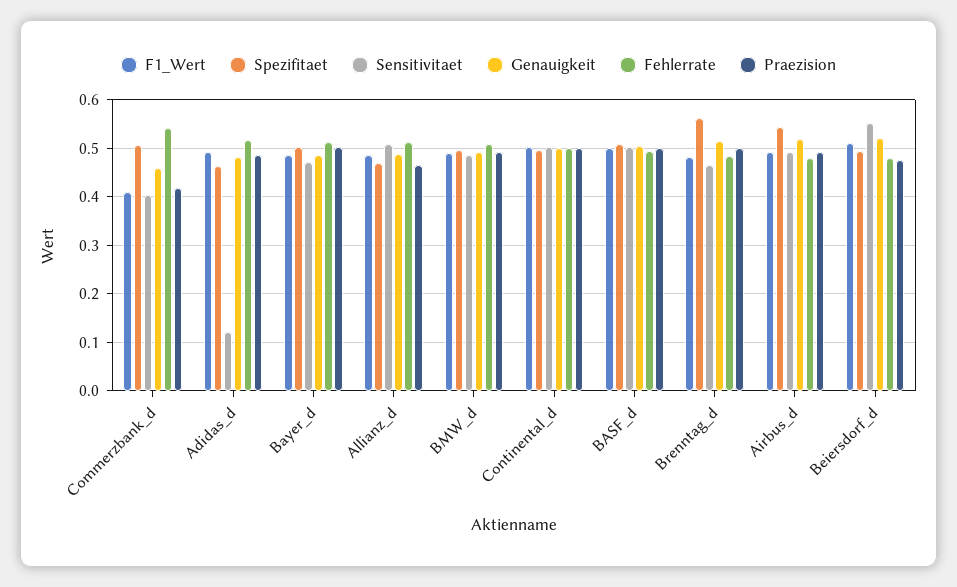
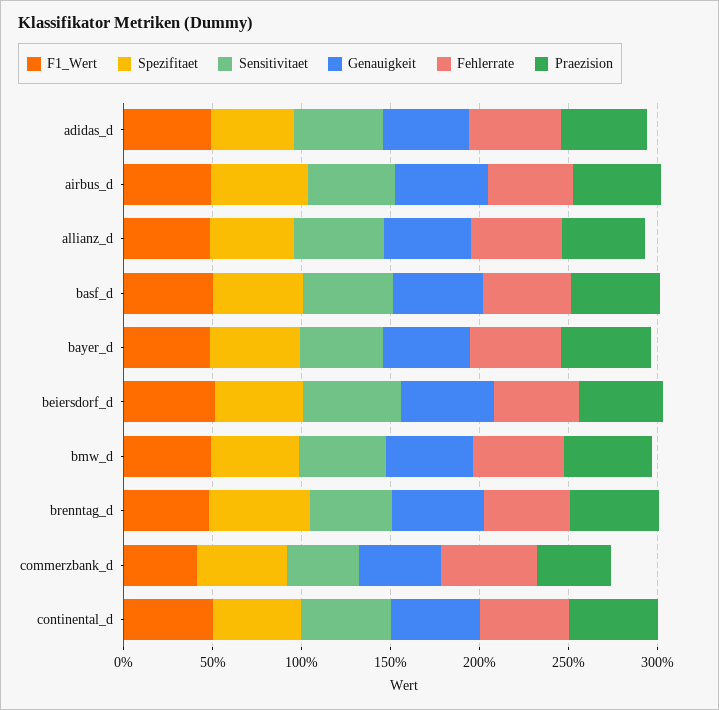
Sensitivitaet, Adidas_d: 0.12 -> 0.5

